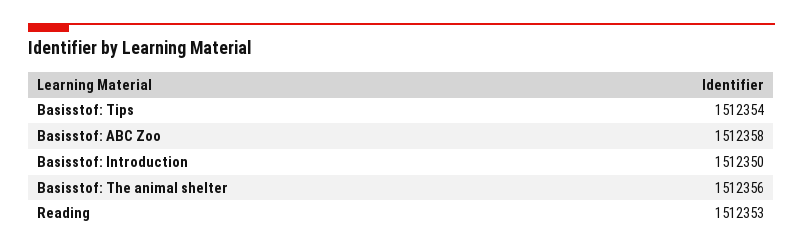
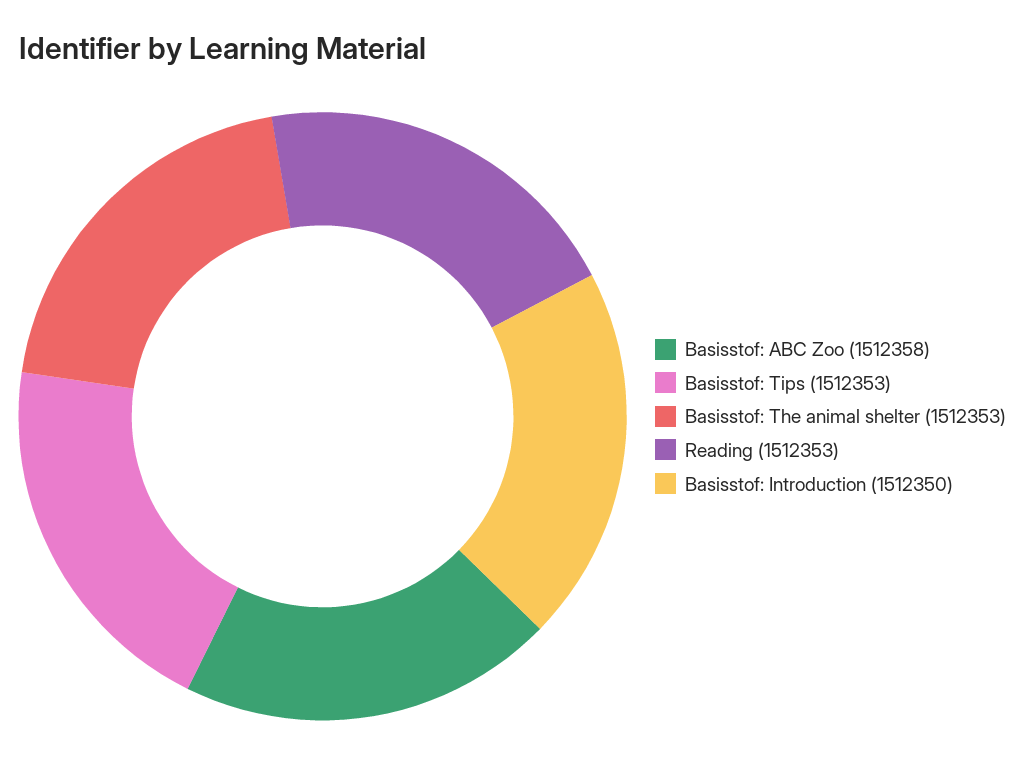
Basisstof: Tips: 1512354 -> 1512353
Basisstof: The animal shelter: 1512356 -> 1512353

